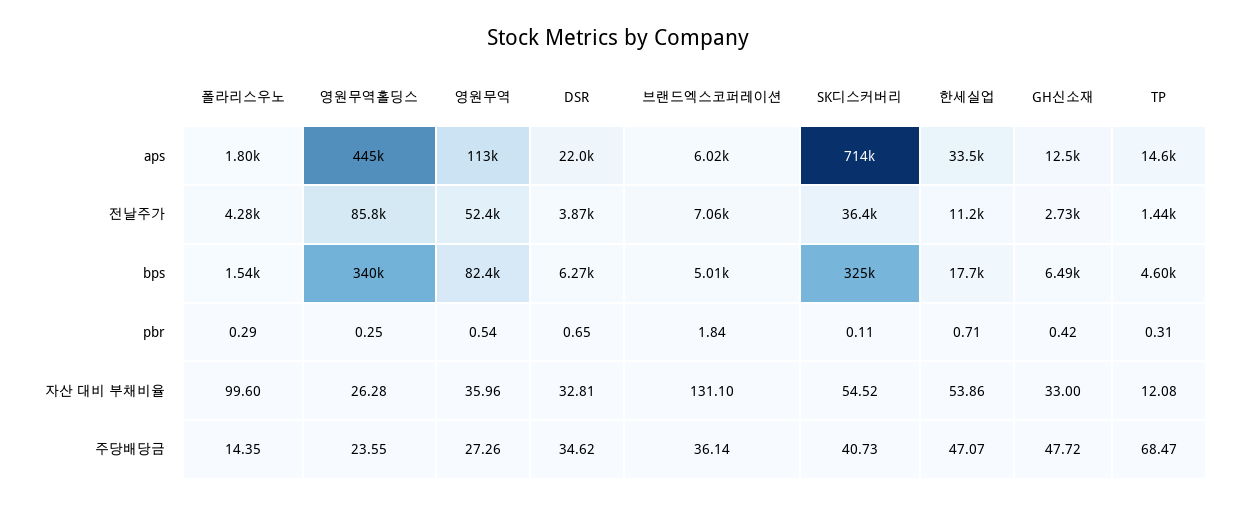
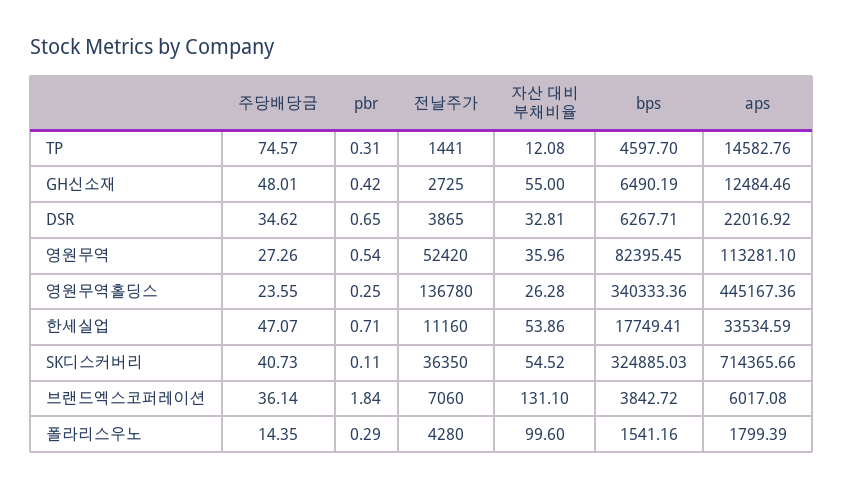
영원무역홀딩스, 전날주가: 85800 -> 136780
브랜드엑스코퍼레이션, bps: 5010 -> 3842.72
GH신소재, 자산 대비 부채비율: 33 -> 55
GH신소재, 주당배당금: 47.72 -> 48.01
TP, 주당배당금: 68.47 -> 74.57

